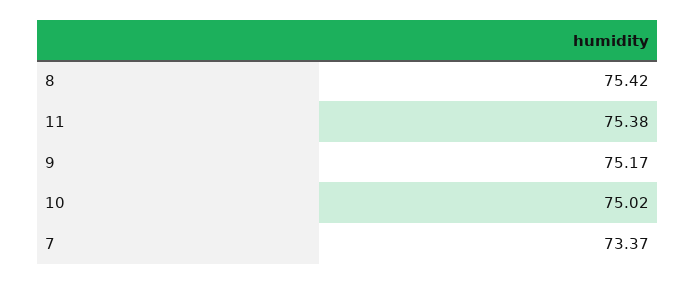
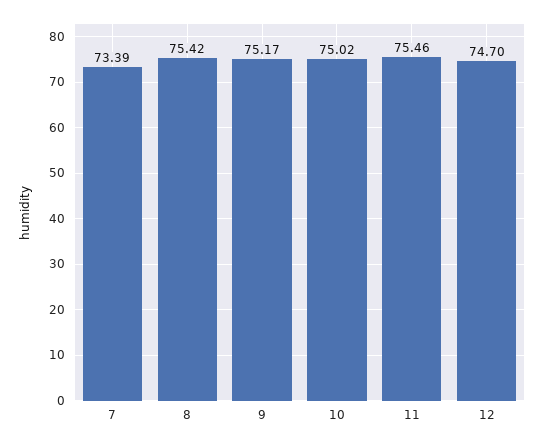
11: 75.38 -> 75.46
7: 73.37 -> 73.39
12: none -> 74.7

